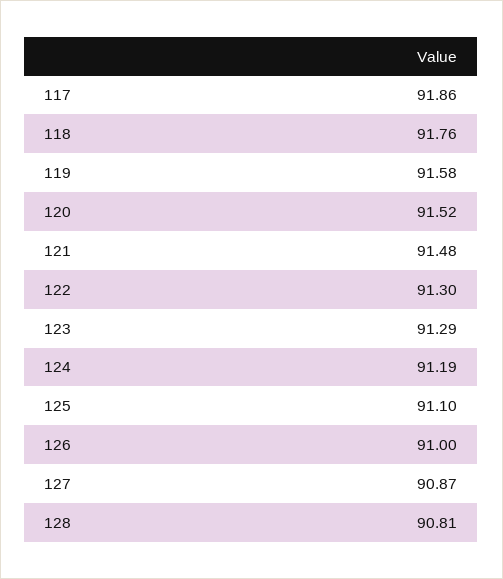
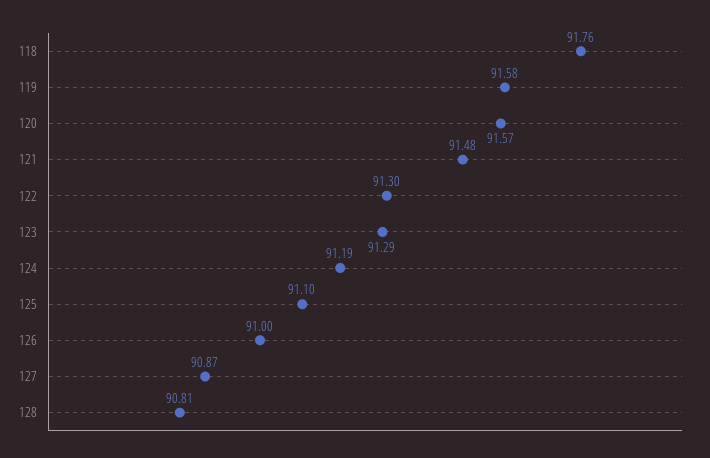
117: 91.86 -> none
120: 91.52 -> 91.57

